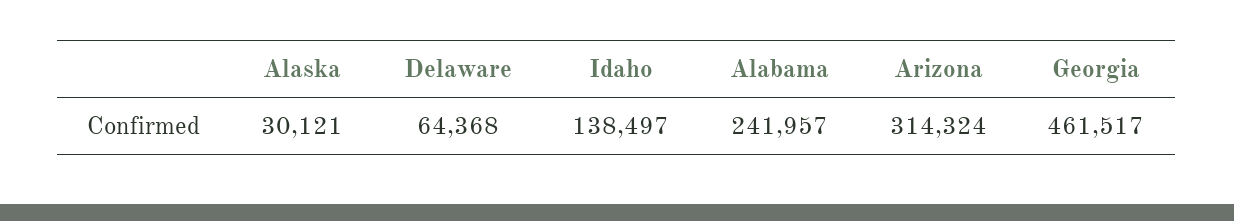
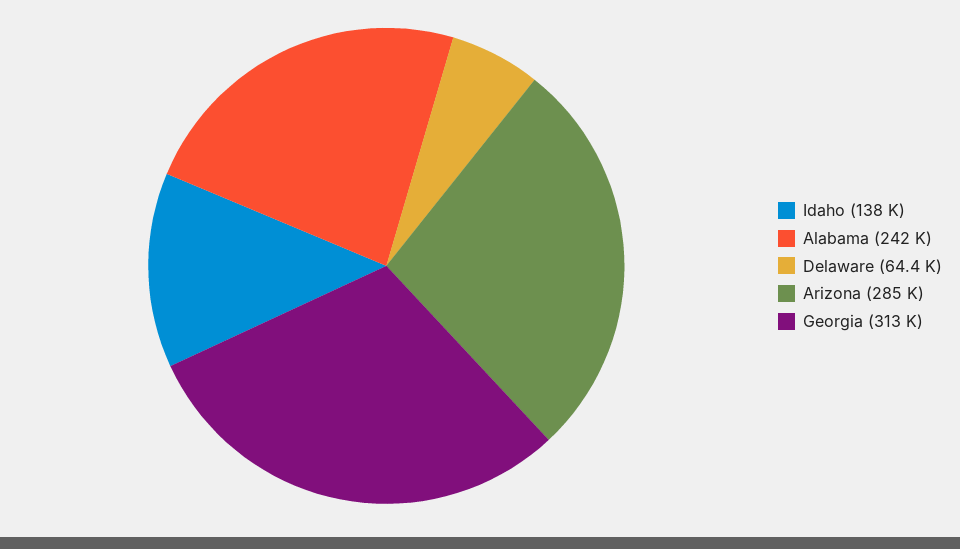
Alaska: 30121 -> none
Arizona: 314324 -> 285000
Georgia: 461517 -> 313000

